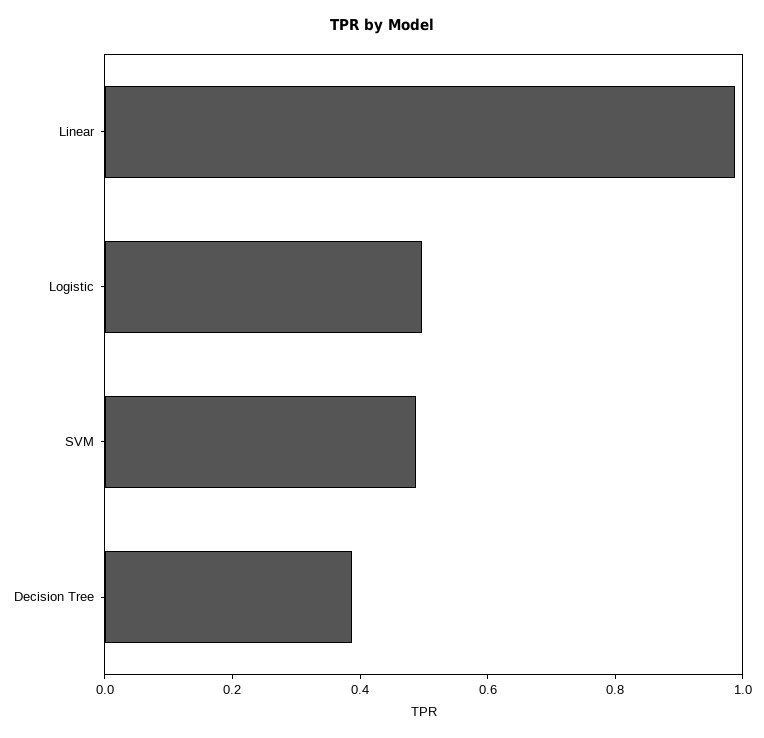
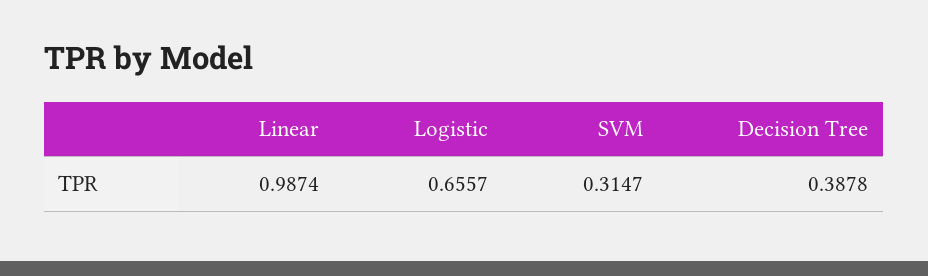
Logistic: 0.5 -> 0.6557
SVM: 0.5 -> 0.3147

